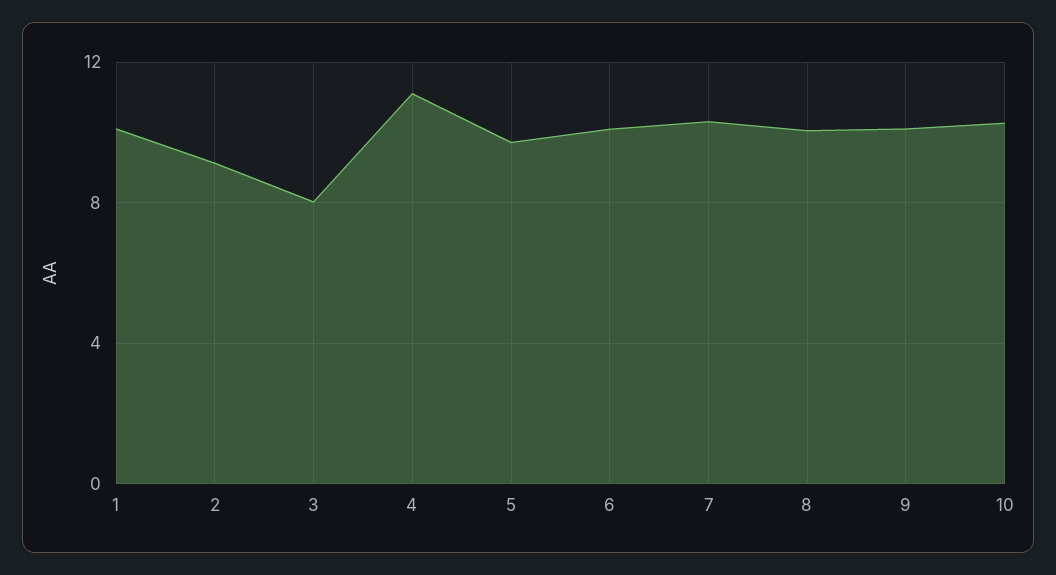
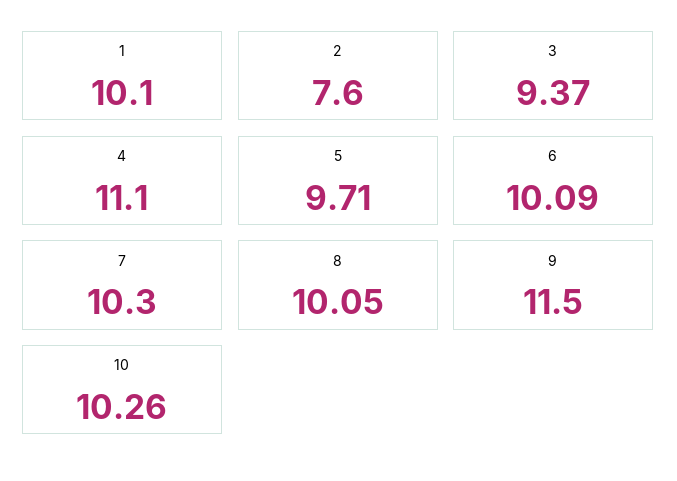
2: 9 -> 7.6
3: 8 -> 9.37
9: 10 -> 11.5

